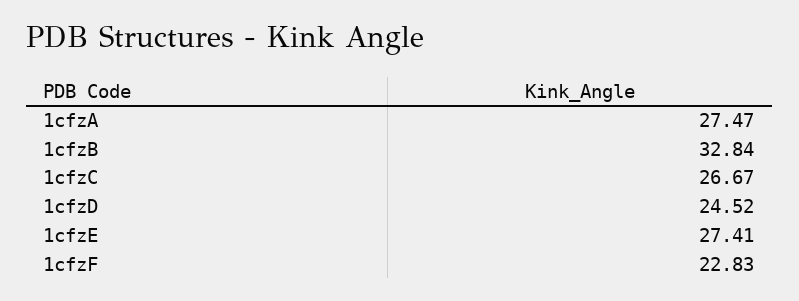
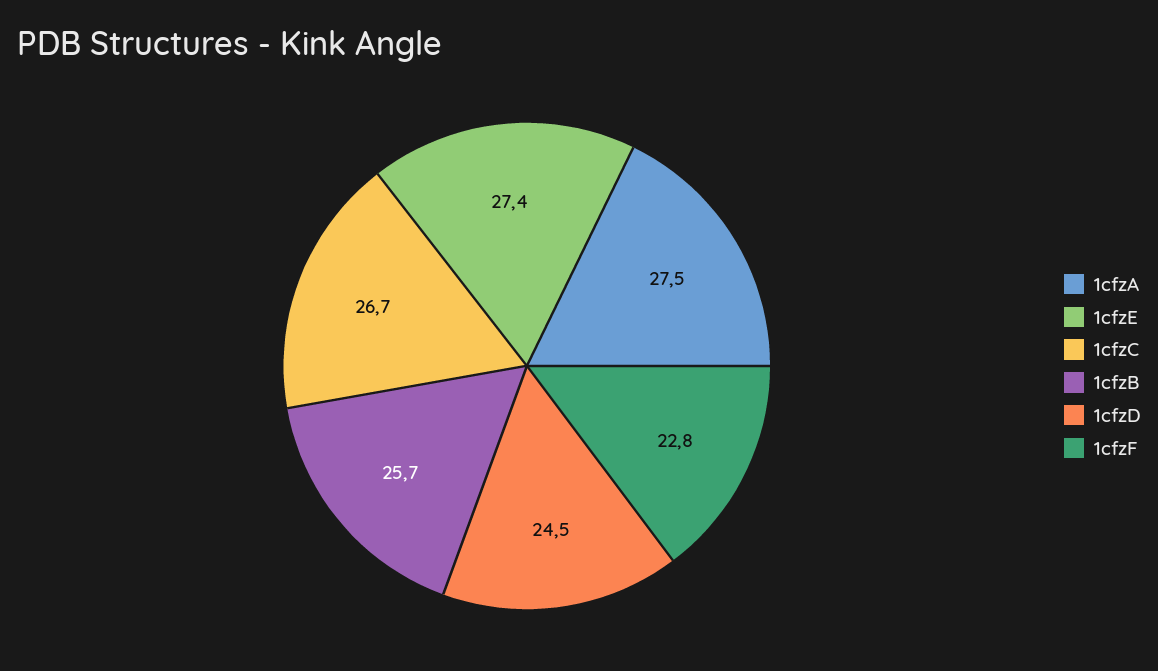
1cfzB: 32.84 -> 25.7

